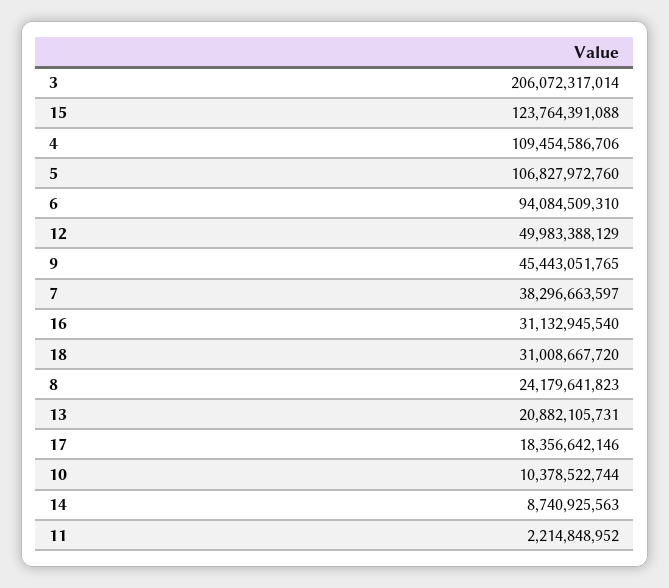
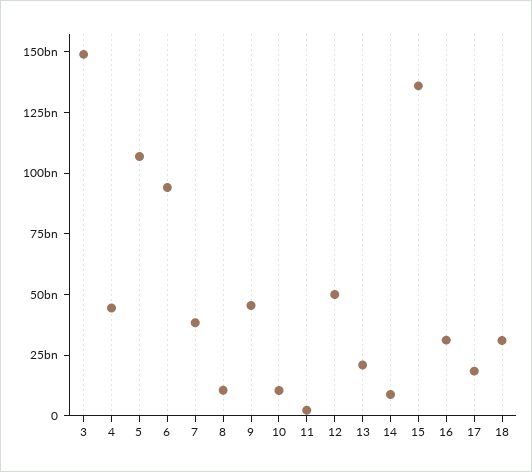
3: 206072317014 -> 150000000000
15: 123764391088 -> 135000000000
4: 109454586706 -> 45000000000
8: 24179641823 -> 10000000000

